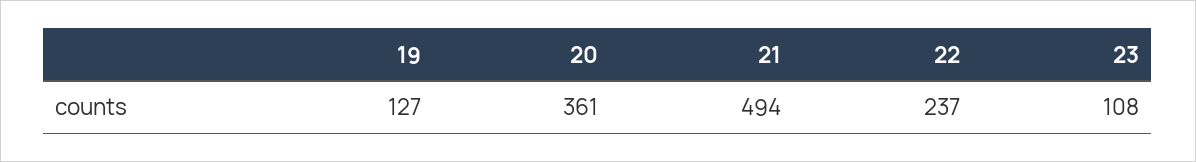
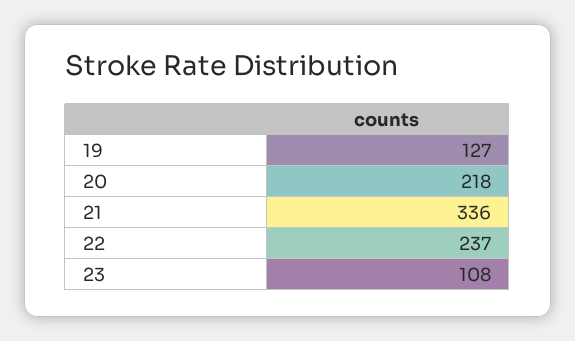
20: 361 -> 218
21: 494 -> 336

